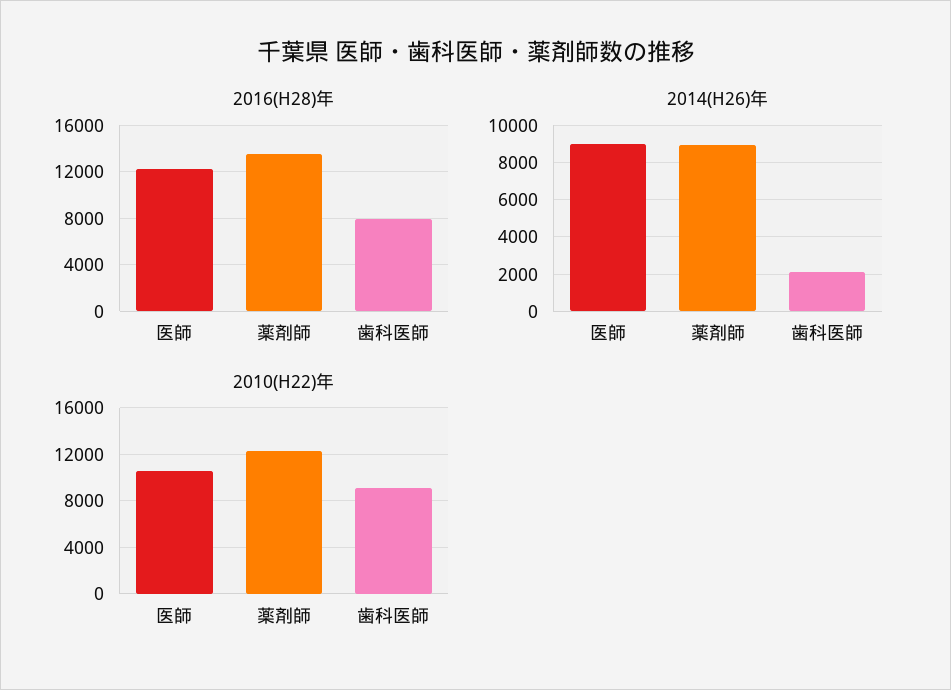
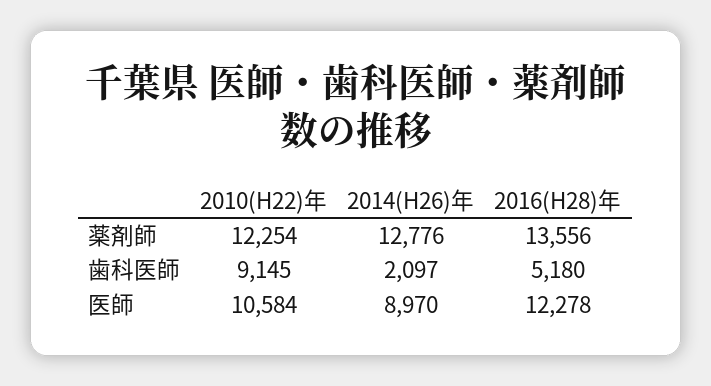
2016(H28)年, 歯科医師: 8000 -> 5180
2014(H26)年, 薬剤師: 9000 -> 12776

